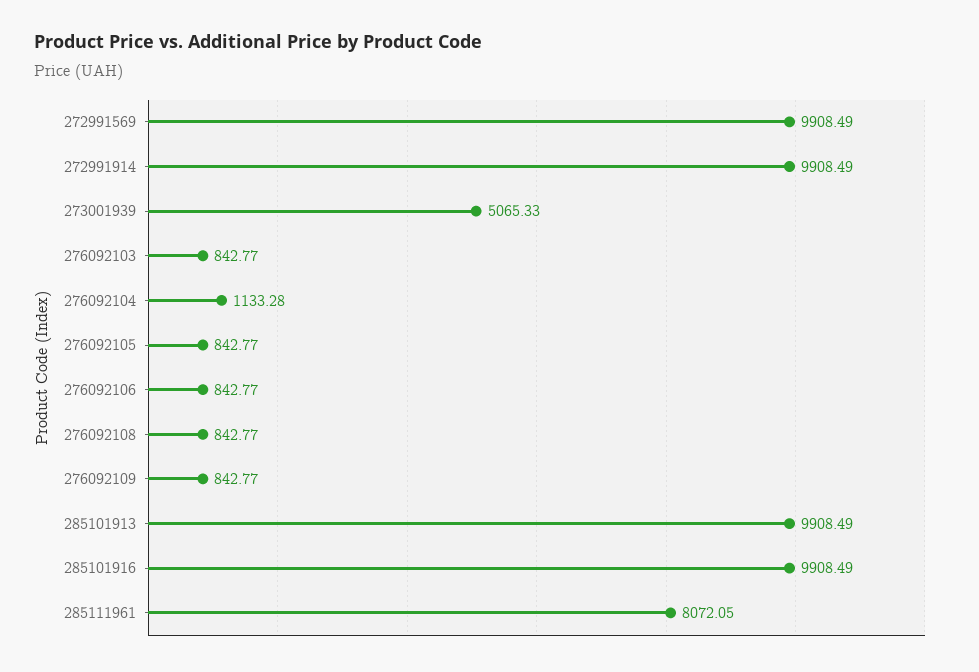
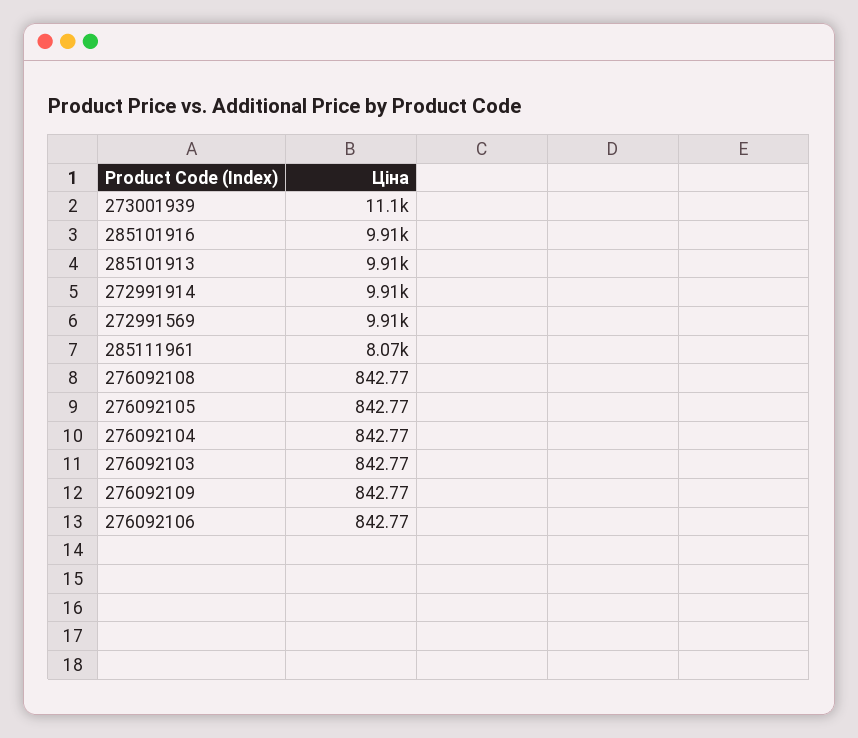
273001939: 5065.33 -> 11100
276092104: 1133.28 -> 842.77

